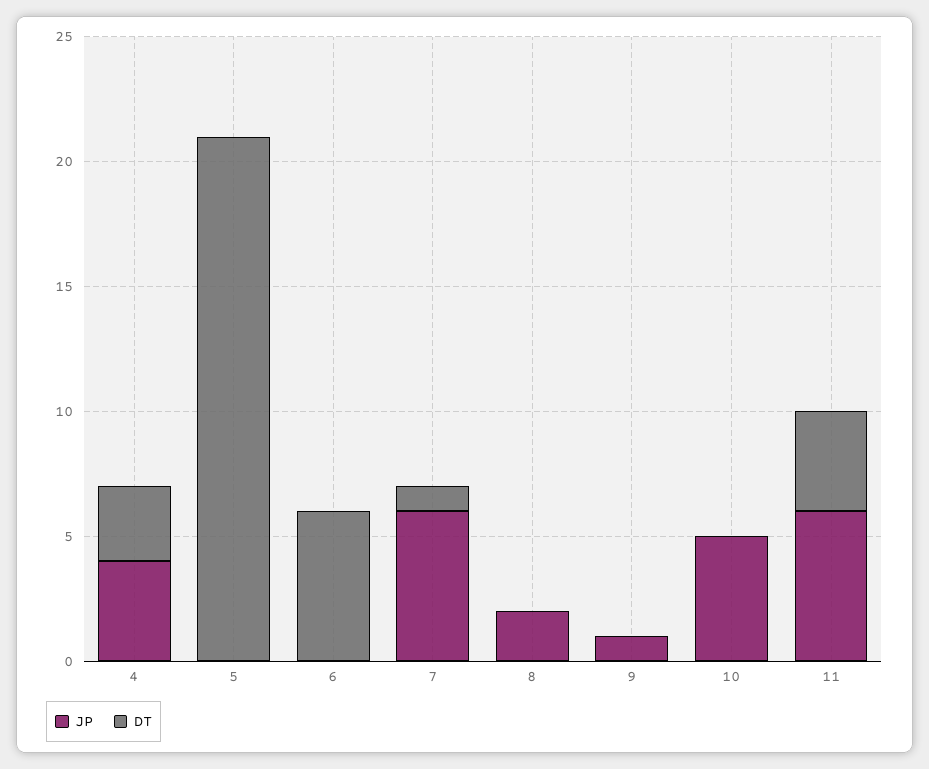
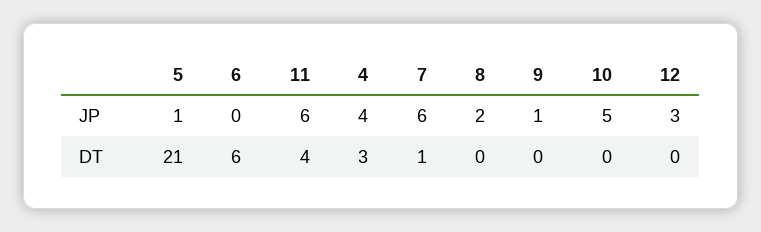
JP, 5: 0 -> 1
JP, 12: none -> 3
DT, 12: none -> 0

